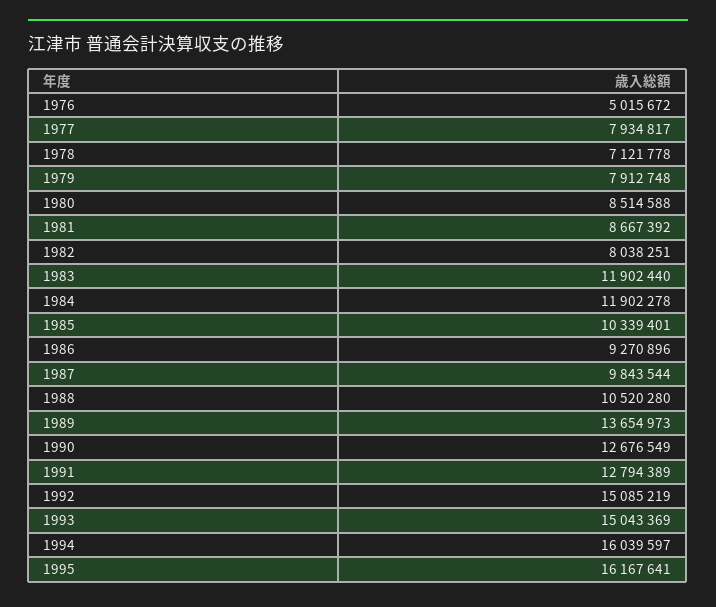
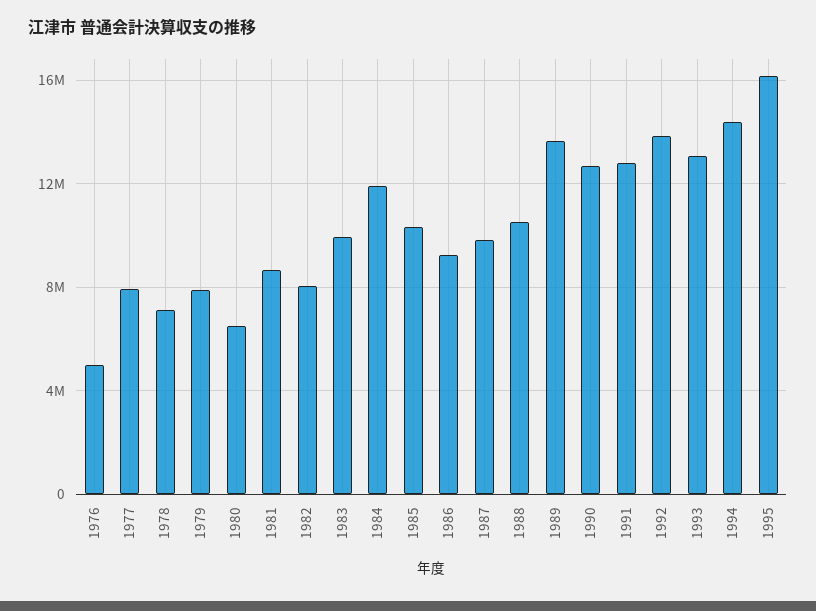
1980: 8514588 -> 6500000
1983: 11902440 -> 10000000
1992: 15085219 -> 14000000
1993: 15043369 -> 13000000
1994: 16039597 -> 14500000

